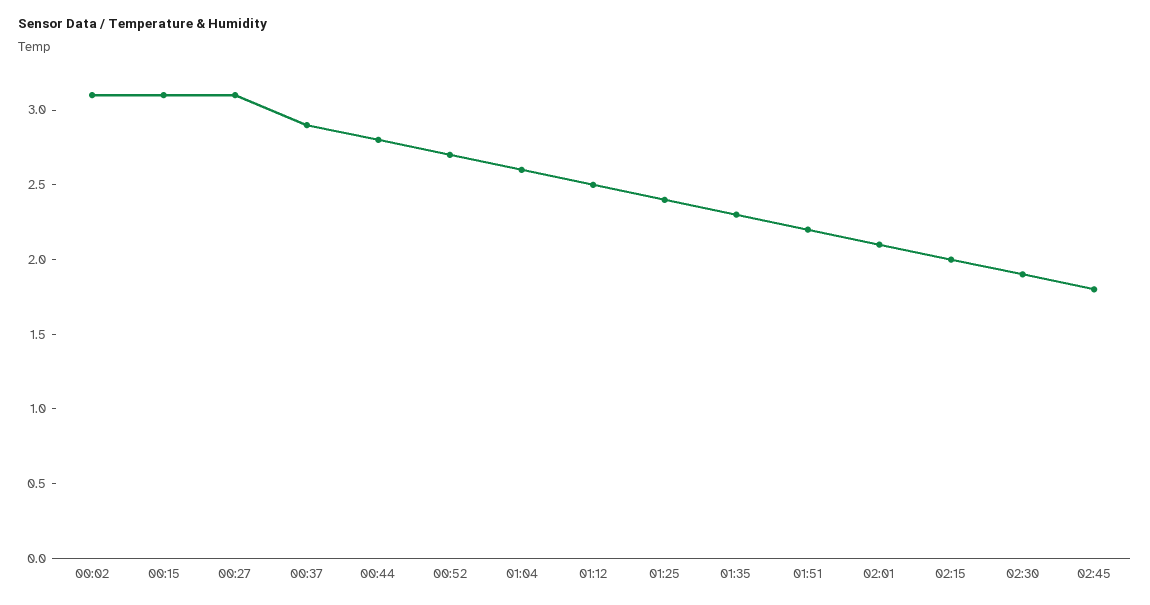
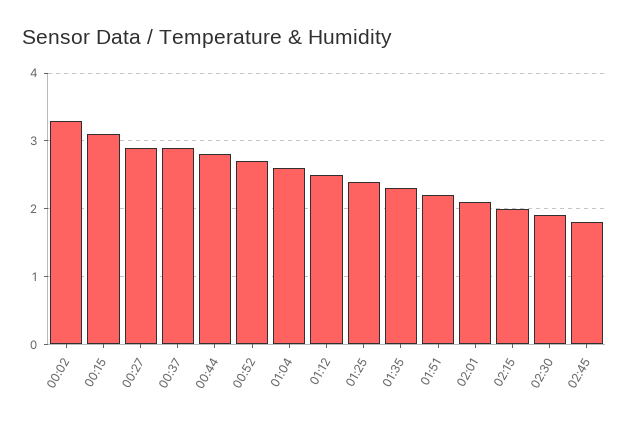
00:02: 3.1 -> 3.3
00:27: 3.1 -> 2.9

